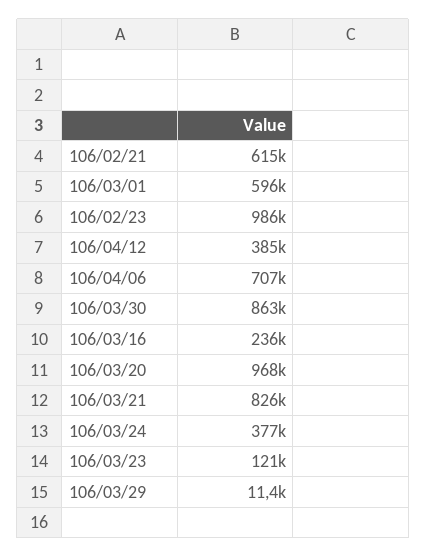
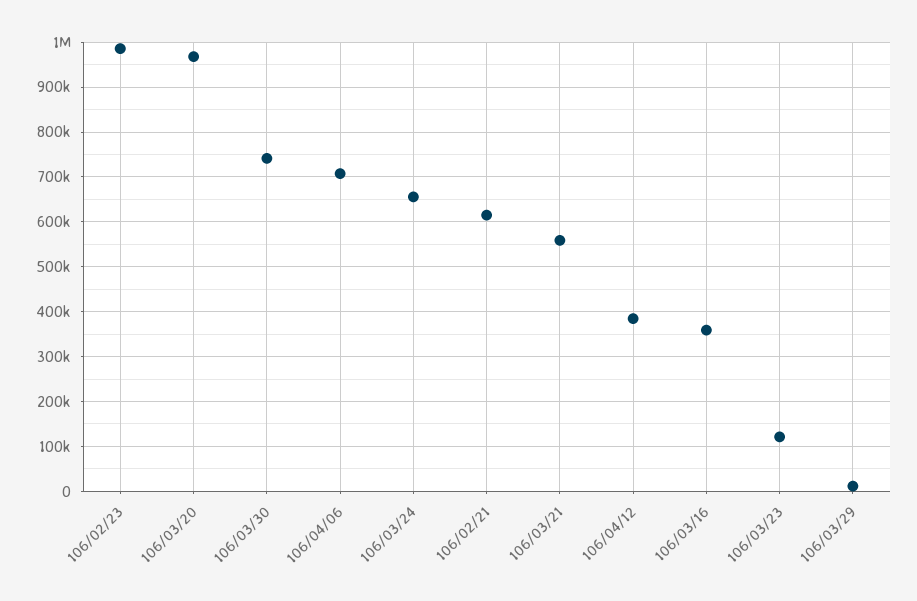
106/03/01: 596000 -> none
106/03/30: 863000 -> 740000
106/03/16: 236000 -> 360000
106/03/21: 826000 -> 560000
106/03/24: 377000 -> 660000

